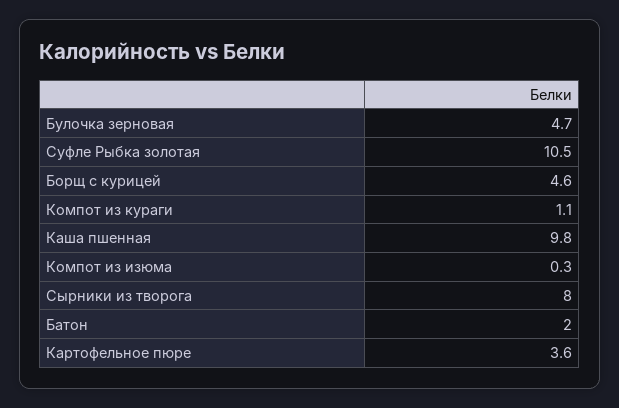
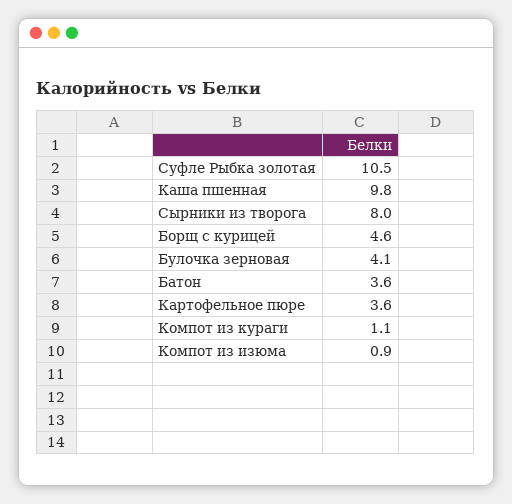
Булочка зерновая: 4.7 -> 4.1
Компот из изюма: 0.3 -> 0.9
Батон: 2 -> 3.6

